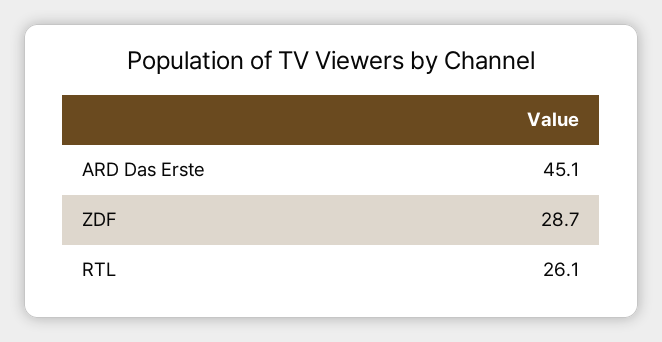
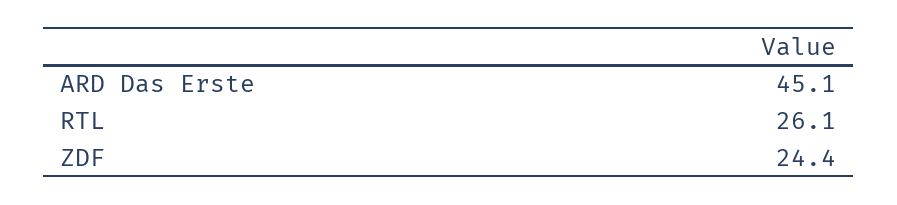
ZDF: 28.7 -> 24.4

